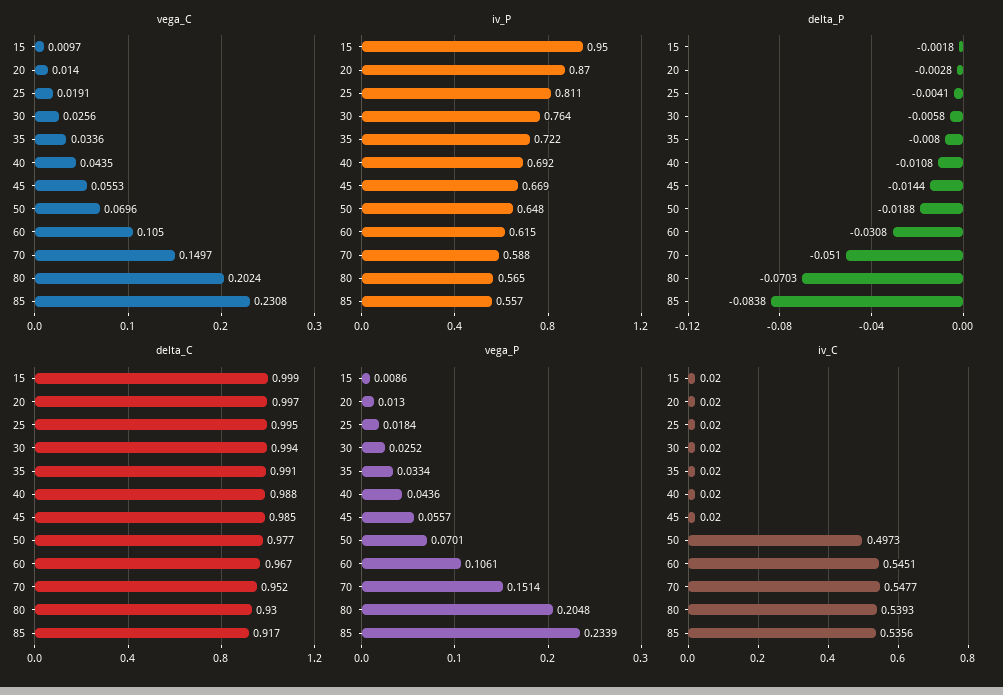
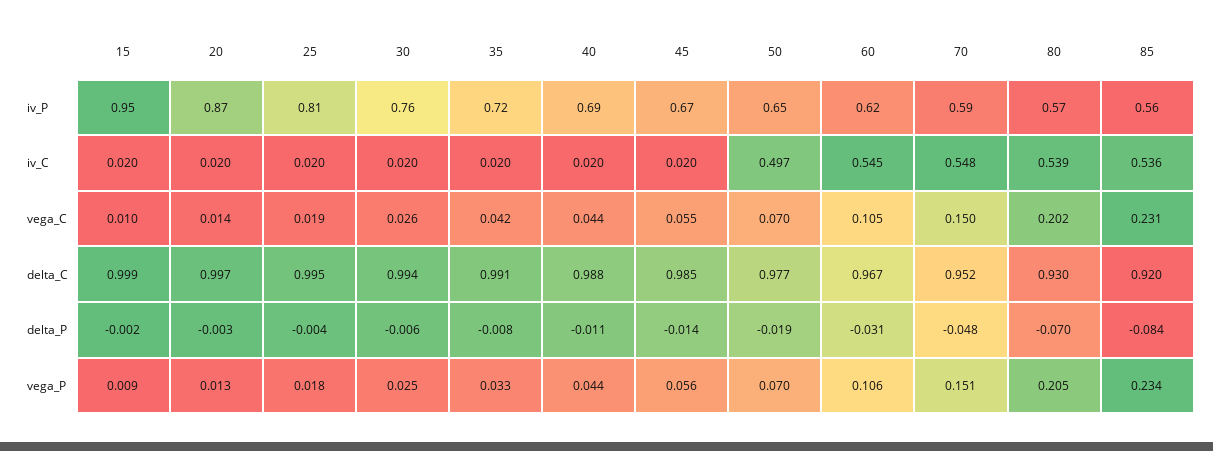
vega_C, 35: 0.0336 -> 0.042
delta_P, 70: -0.051 -> -0.048
delta_C, 85: 0.917 -> 0.92

